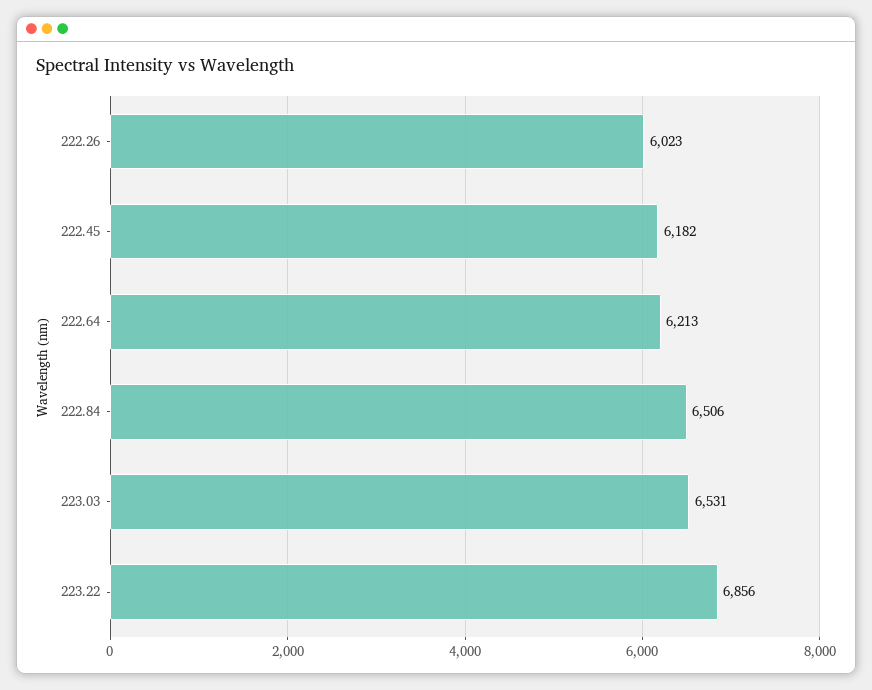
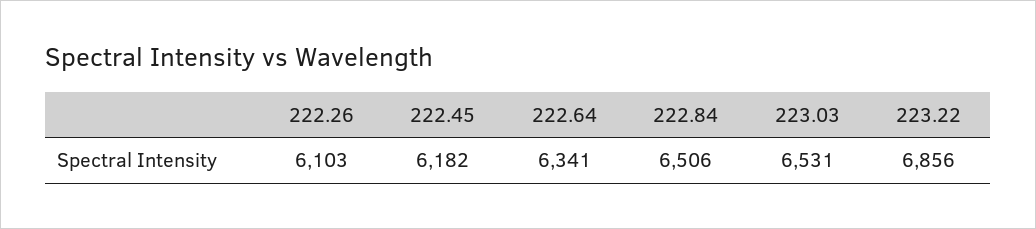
222.26: 6023 -> 6103
222.64: 6213 -> 6341

